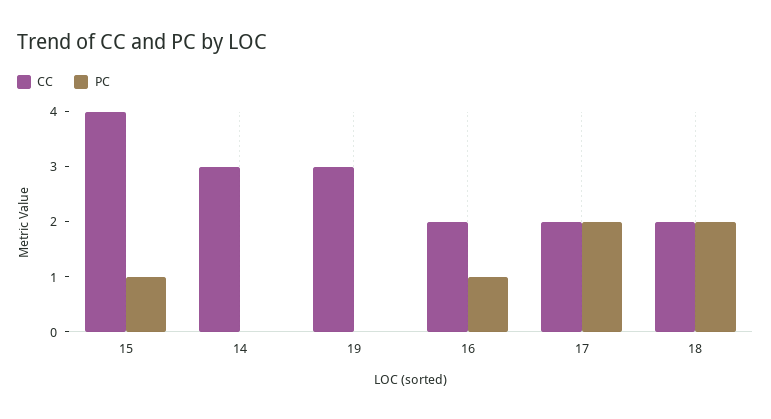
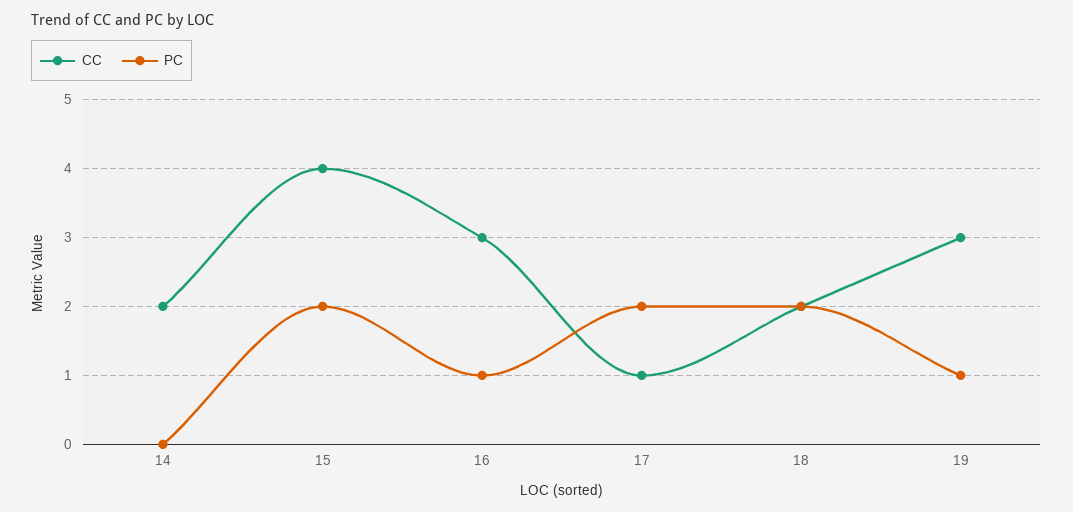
PC, 15: 1 -> 2
CC, 14: 3 -> 2
PC, 19: 0 -> 1
CC, 16: 2 -> 3
CC, 17: 2 -> 1

